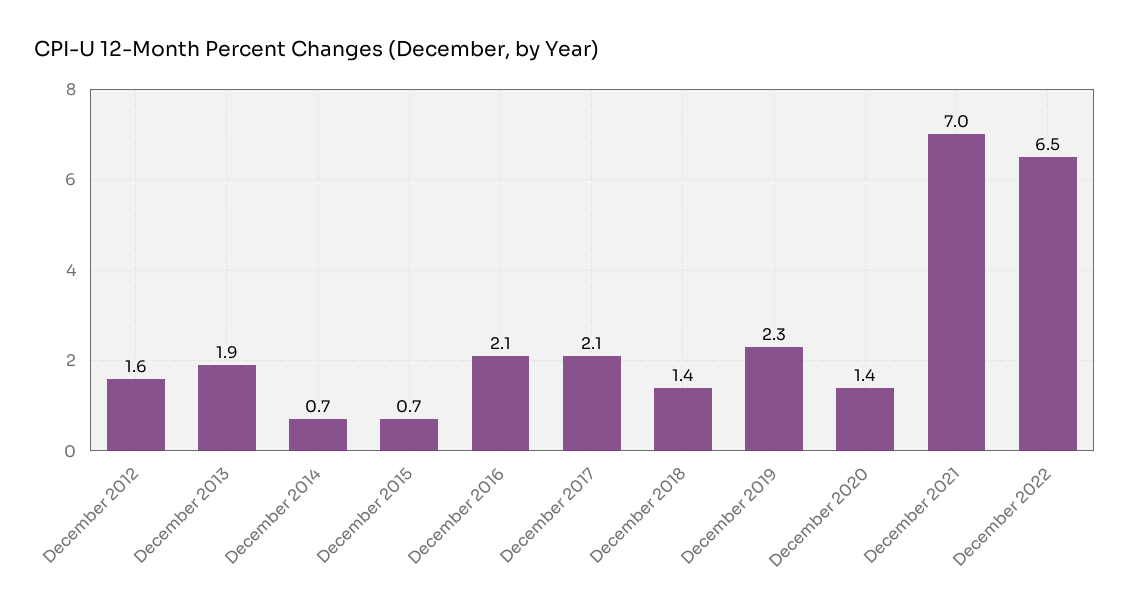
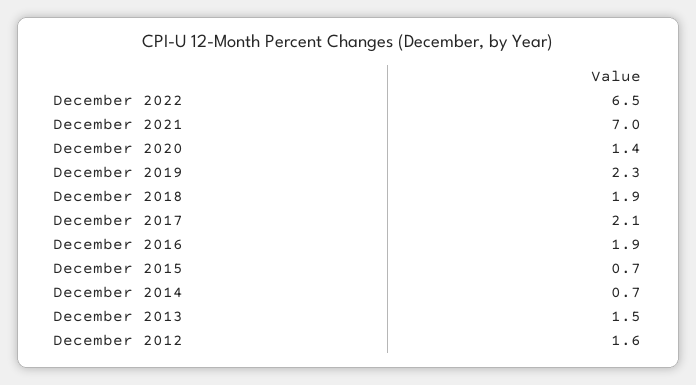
December 2013: 1.9 -> 1.5
December 2016: 2.1 -> 1.9
December 2018: 1.4 -> 1.9

